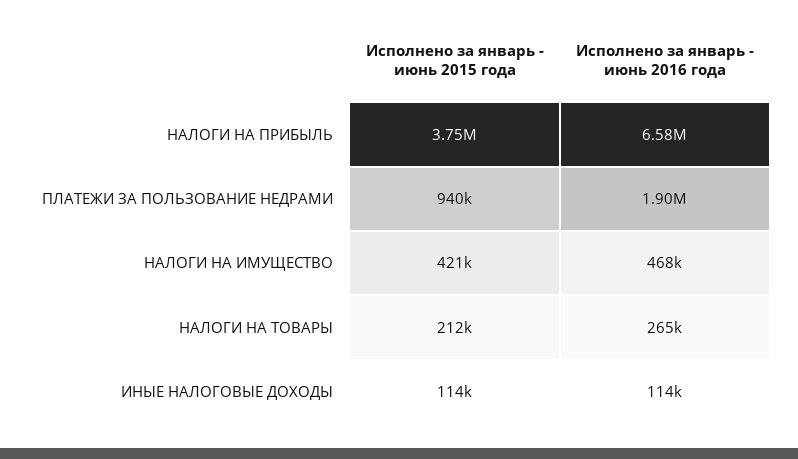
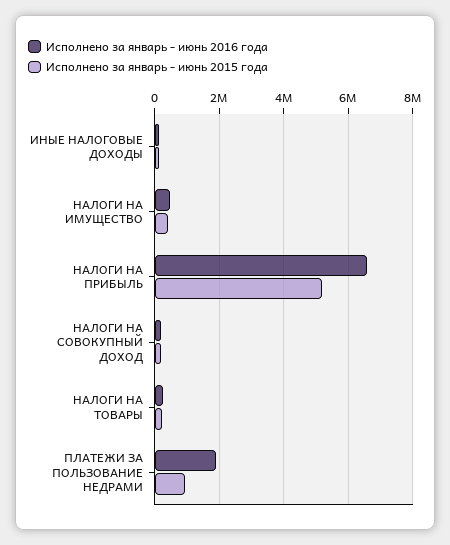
Исполнено за январь - июнь 2015 года, НАЛОГИ НА ПРИБЫЛЬ: 3750000 -> 5200000
Исполнено за январь - июнь 2016 года, НАЛОГИ НА СОВОКУПНЫЙ ДОХОД: none -> 200000
Исполнено за январь - июнь 2015 года, НАЛОГИ НА СОВОКУПНЫЙ ДОХОД: none -> 200000

